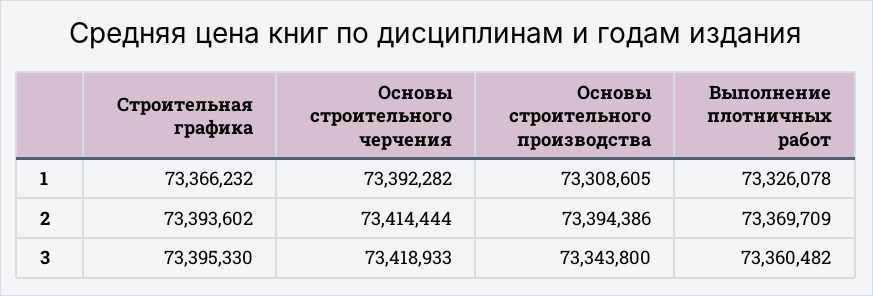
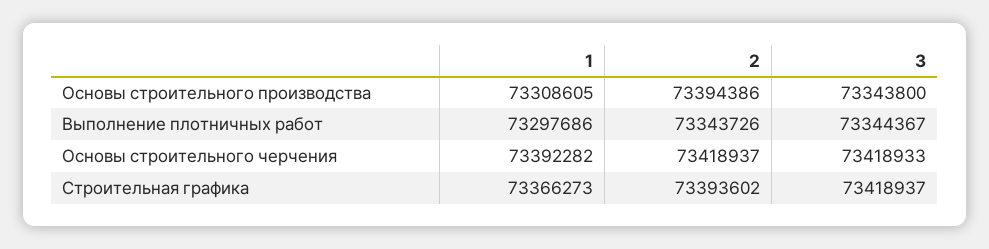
Строительная графика, 1: 73366232 -> 73366273
Выполнение плотничных работ, 1: 73326078 -> 73297686
Основы строительного черчения, 2: 73414444 -> 73418937
Выполнение плотничных работ, 2: 73369709 -> 73343726
Строительная графика, 3: 73395330 -> 73418937
Выполнение плотничных работ, 3: 73360482 -> 73344367

